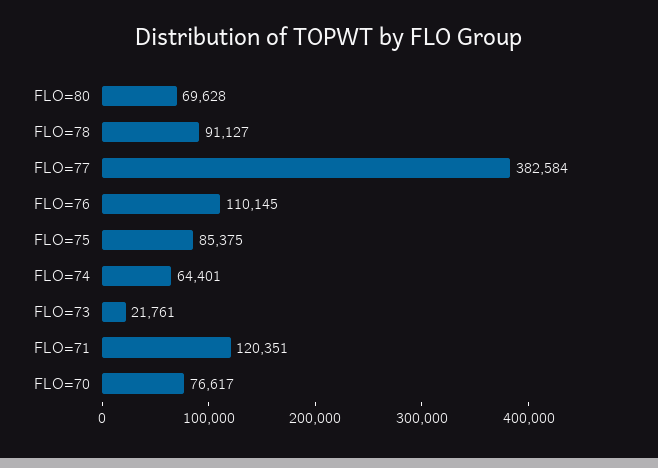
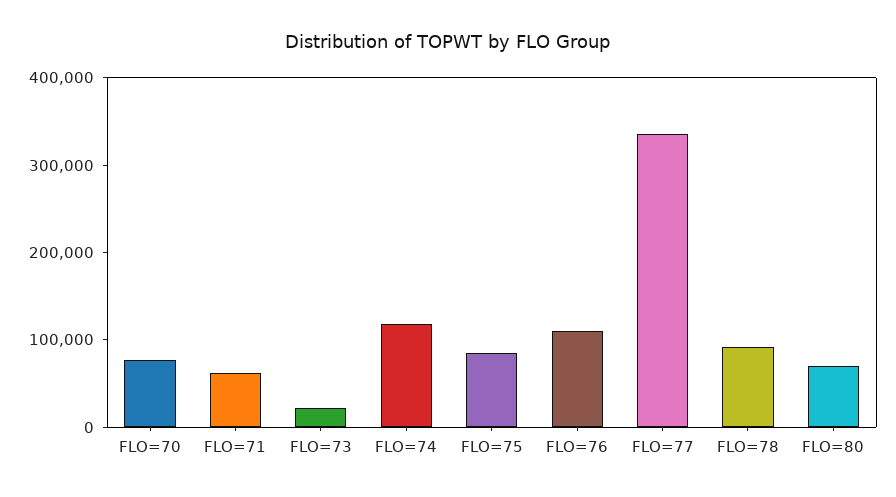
FLO=77: 382584 -> 340000
FLO=74: 64401 -> 120000
FLO=71: 120351 -> 60000

